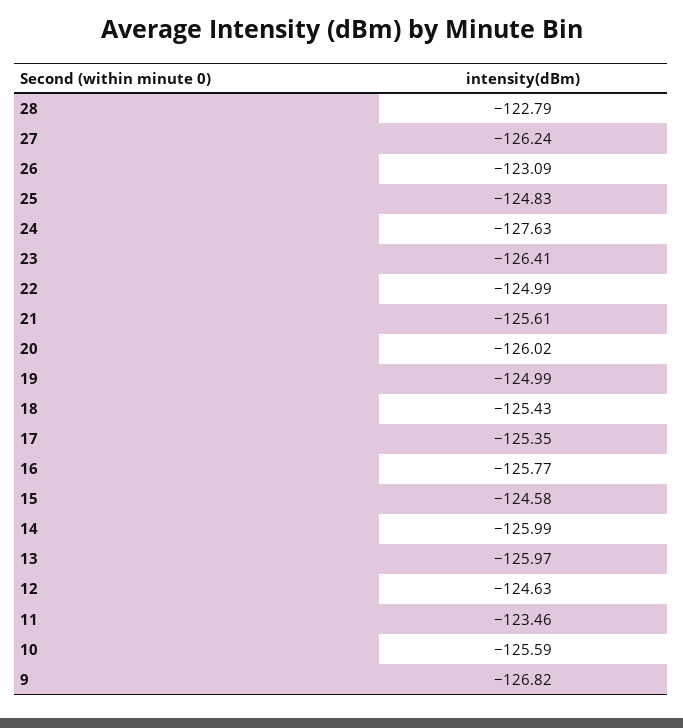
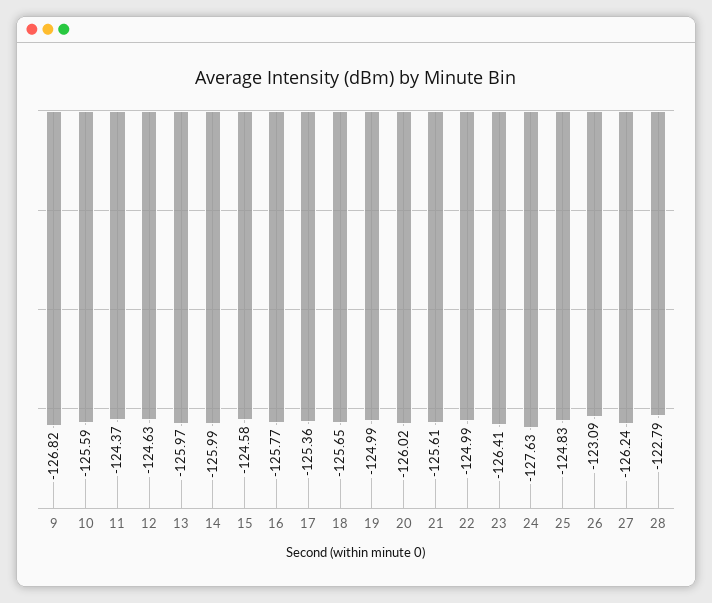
18: -125.43 -> -125.65
17: -125.35 -> -125.36
11: -123.46 -> -124.37

